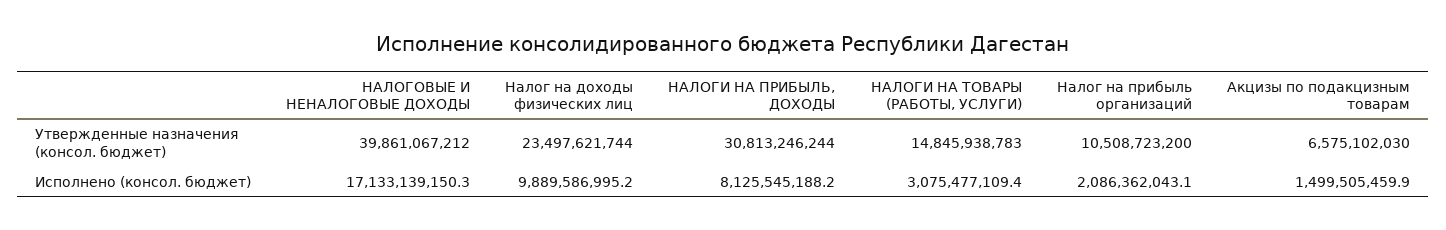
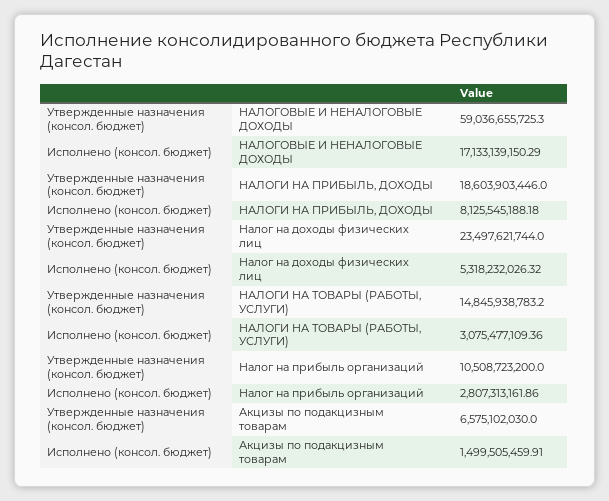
НАЛОГОВЫЕ И НЕНАЛОГОВЫЕ ДОХОДЫ, Утвержденные назначения (консол. бюджет): 39861067212 -> 59036655725.3
НАЛОГИ НА ПРИБЫЛЬ, ДОХОДЫ, Утвержденные назначения (консол. бюджет): 30813246244 -> 18603903446
Налог на доходы физических лиц, Исполнено (консол. бюджет): 9889586995.2 -> 5318232026.32
Налог на прибыль организаций, Исполнено (консол. бюджет): 2086362043.1 -> 2807313161.86

